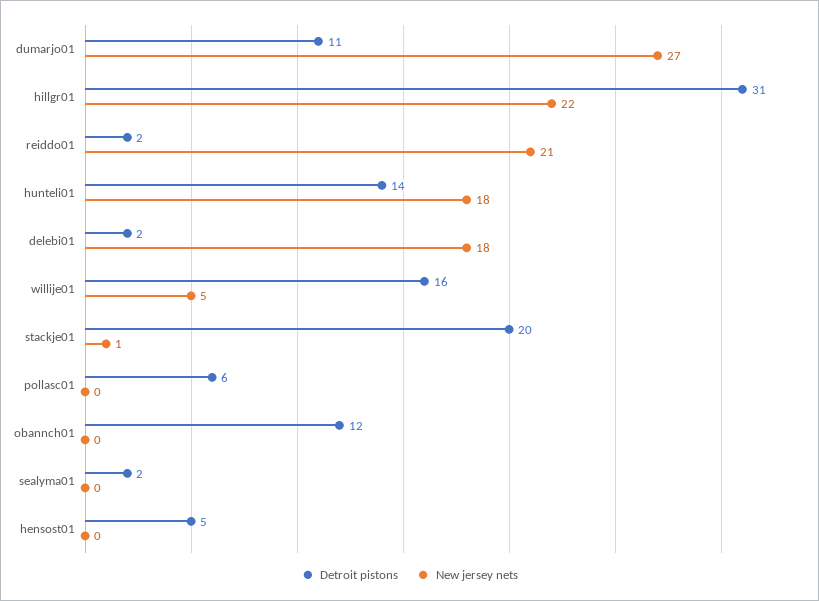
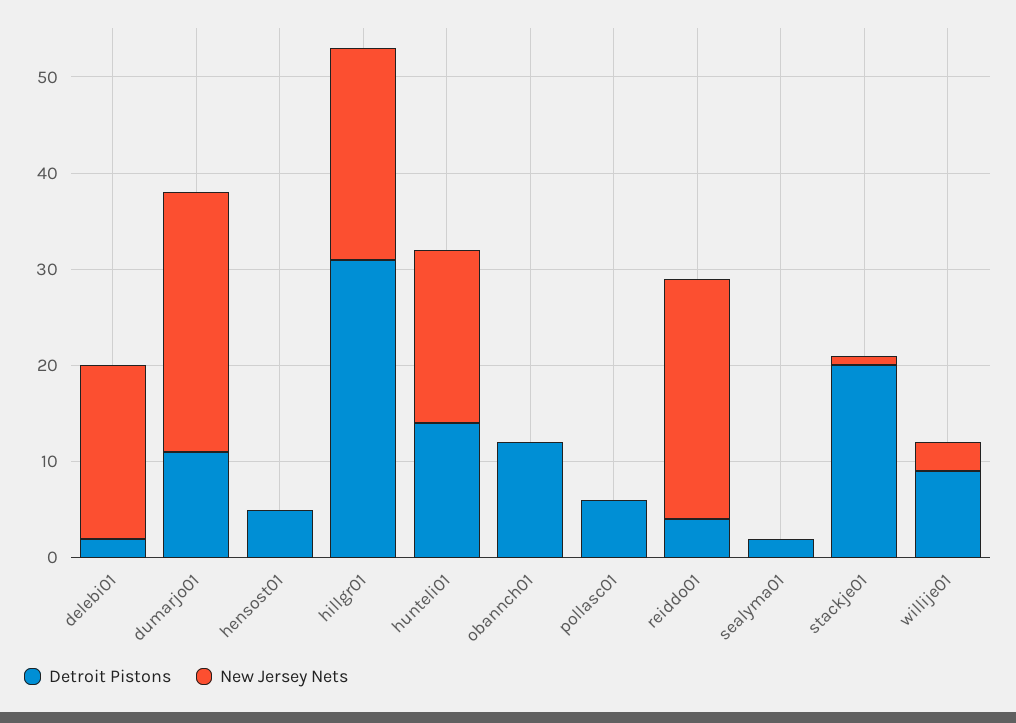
Detroit pistons, reiddo01: 2 -> 4
New jersey nets, reiddo01: 21 -> 25
Detroit pistons, willije01: 16 -> 9
New jersey nets, willije01: 5 -> 3

